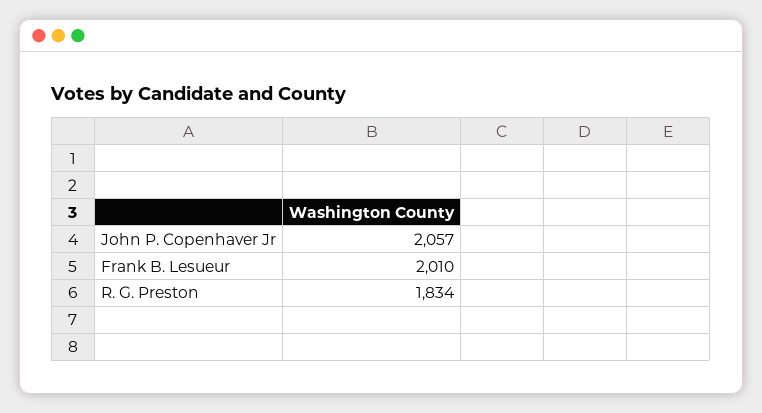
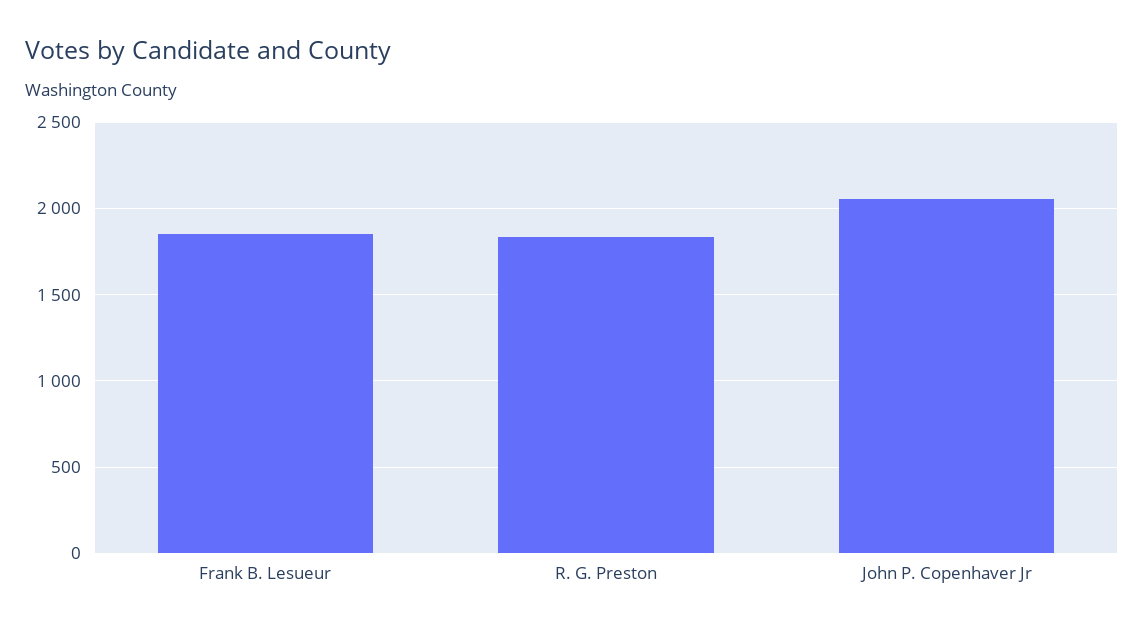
Frank B. Lesueur: 2010 -> 1850

